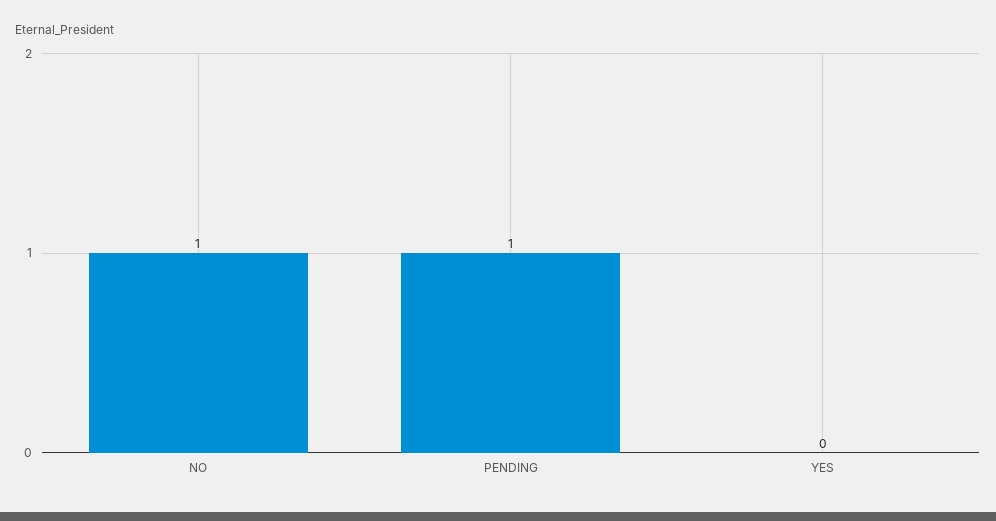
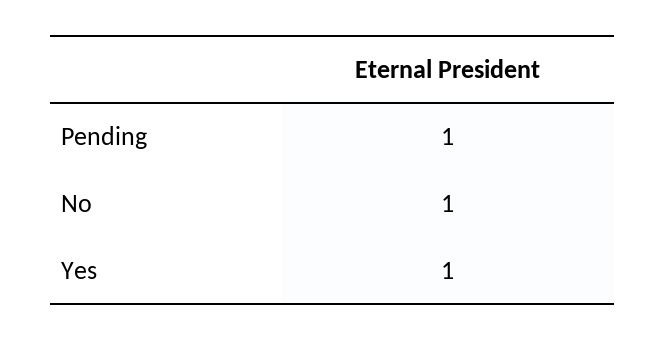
YES: 0 -> 1

